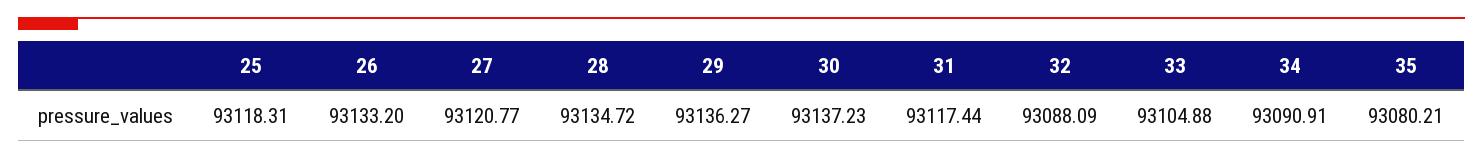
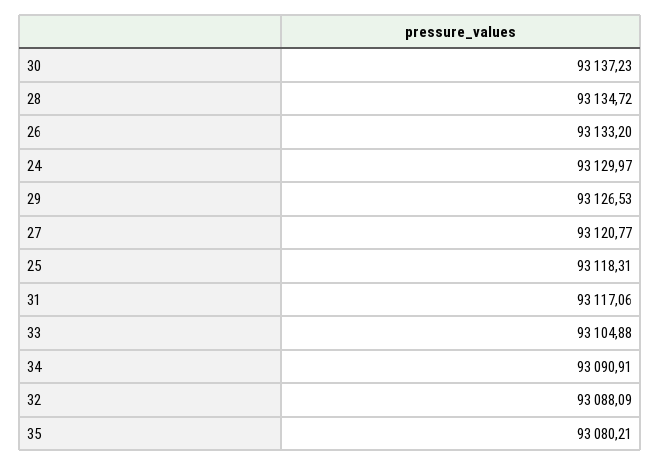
29: 93136.27 -> 93126.53
31: 93117.44 -> 93117.06
24: none -> 93129.97

